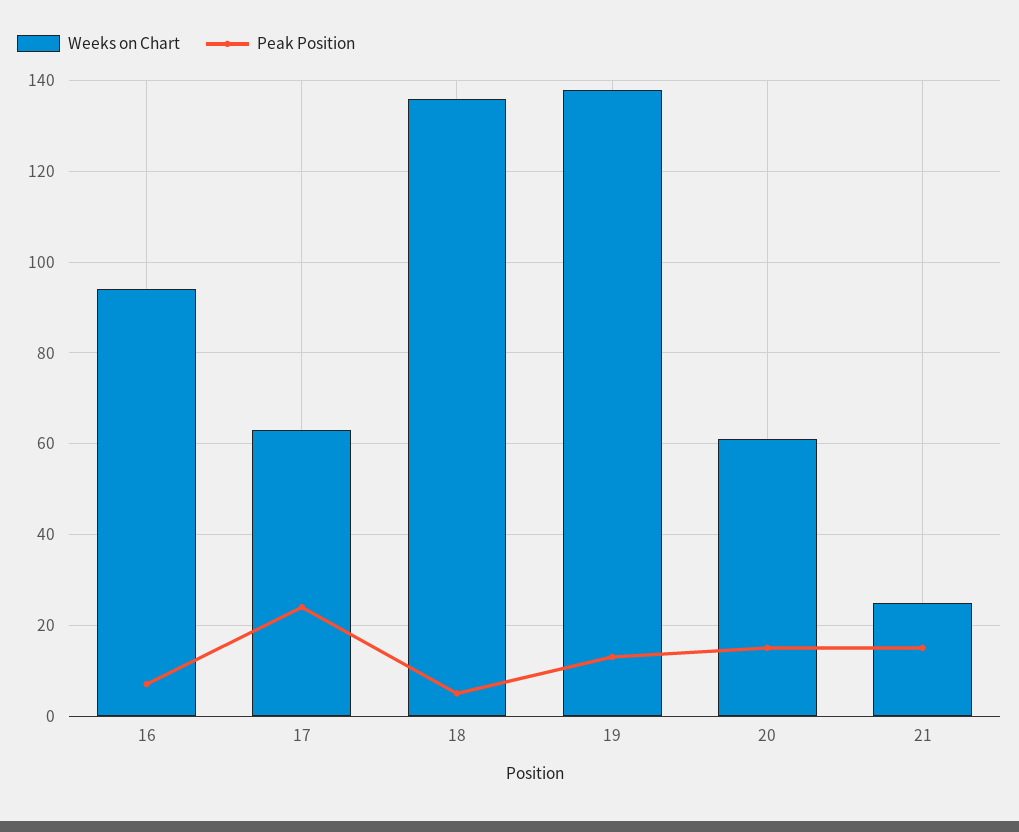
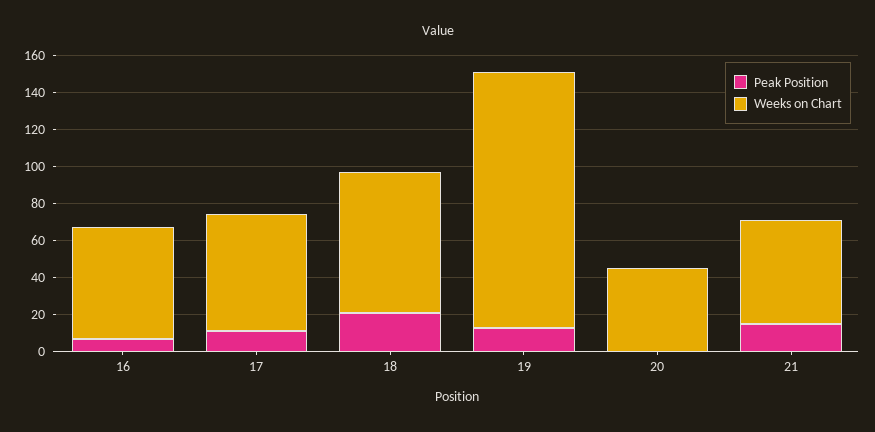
Weeks on Chart, 16: 95 -> 60
Peak Position, 17: 25 -> 10
Weeks on Chart, 18: 135 -> 75
Peak Position, 18: 5 -> 20
Weeks on Chart, 20: 60 -> 45
Peak Position, 20: 15 -> 0
Weeks on Chart, 21: 25 -> 55

